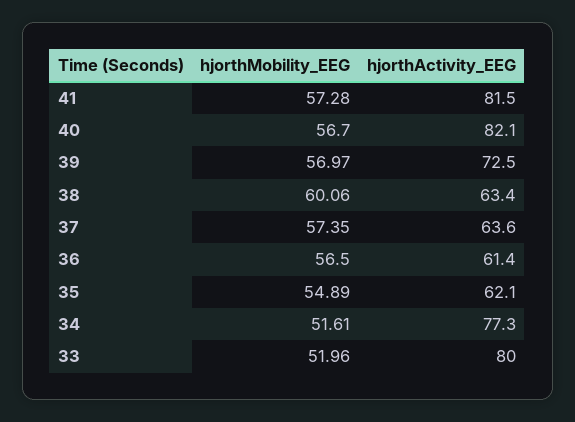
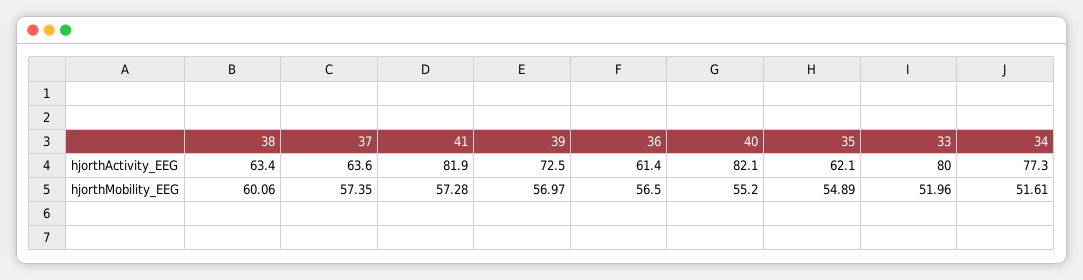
hjorthActivity_EEG, 41: 81.5 -> 81.9
hjorthMobility_EEG, 40: 56.7 -> 55.2

